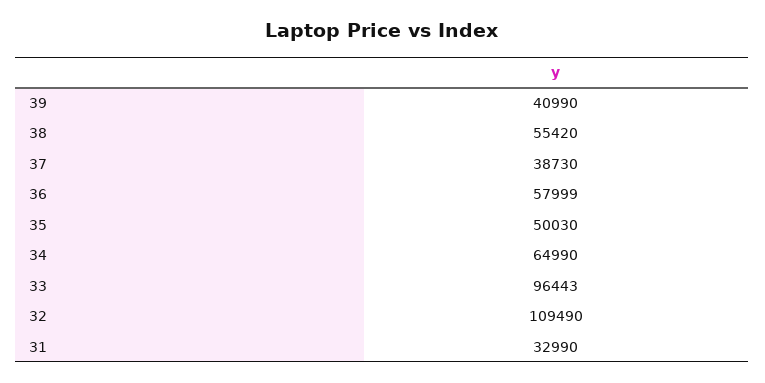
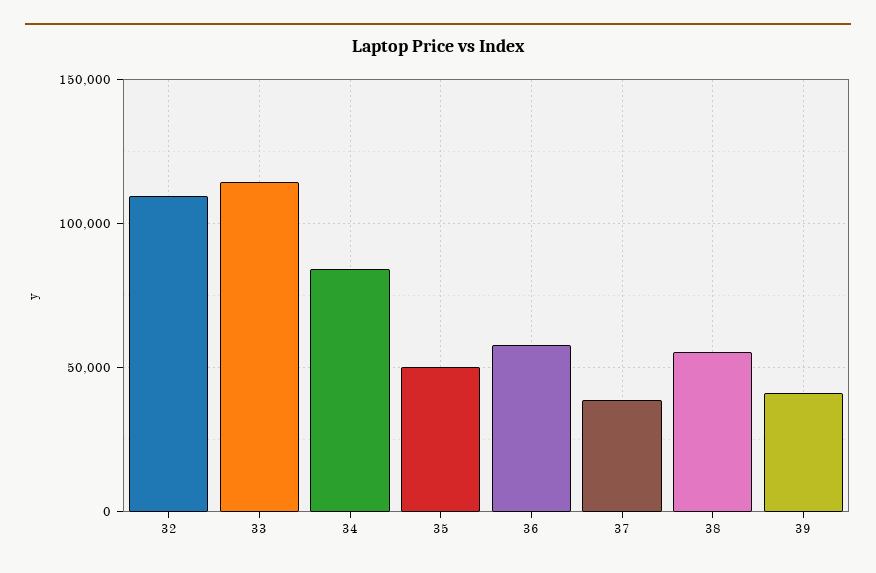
34: 64990 -> 85000
33: 96443 -> 115000
31: 32990 -> none

